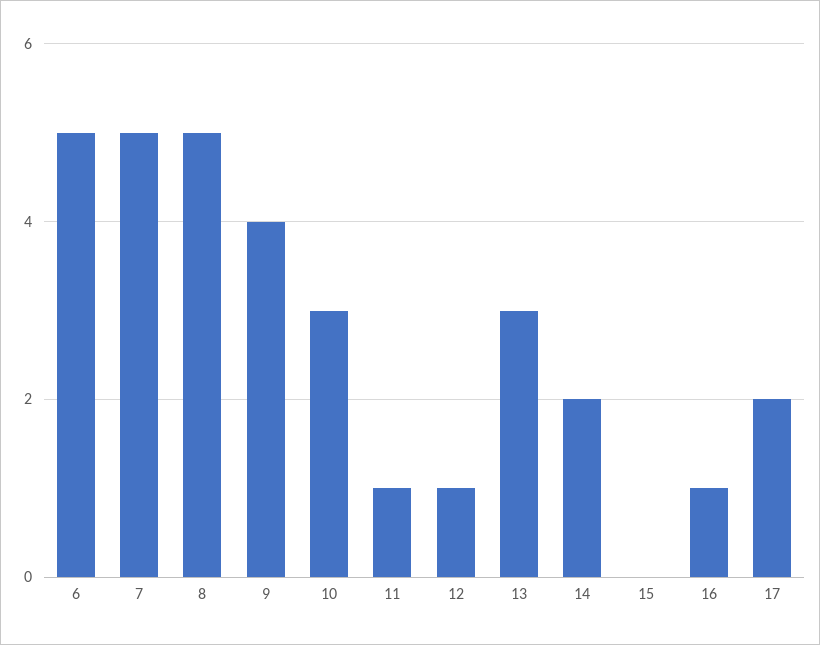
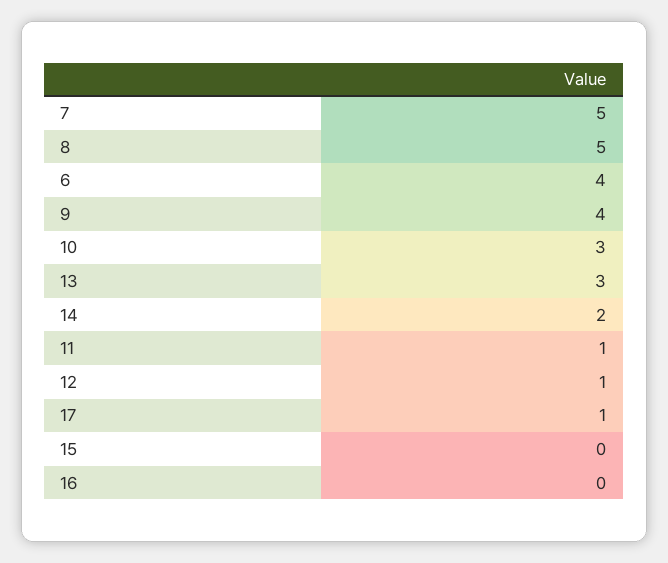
6: 5 -> 4
16: 1 -> 0
17: 2 -> 1

